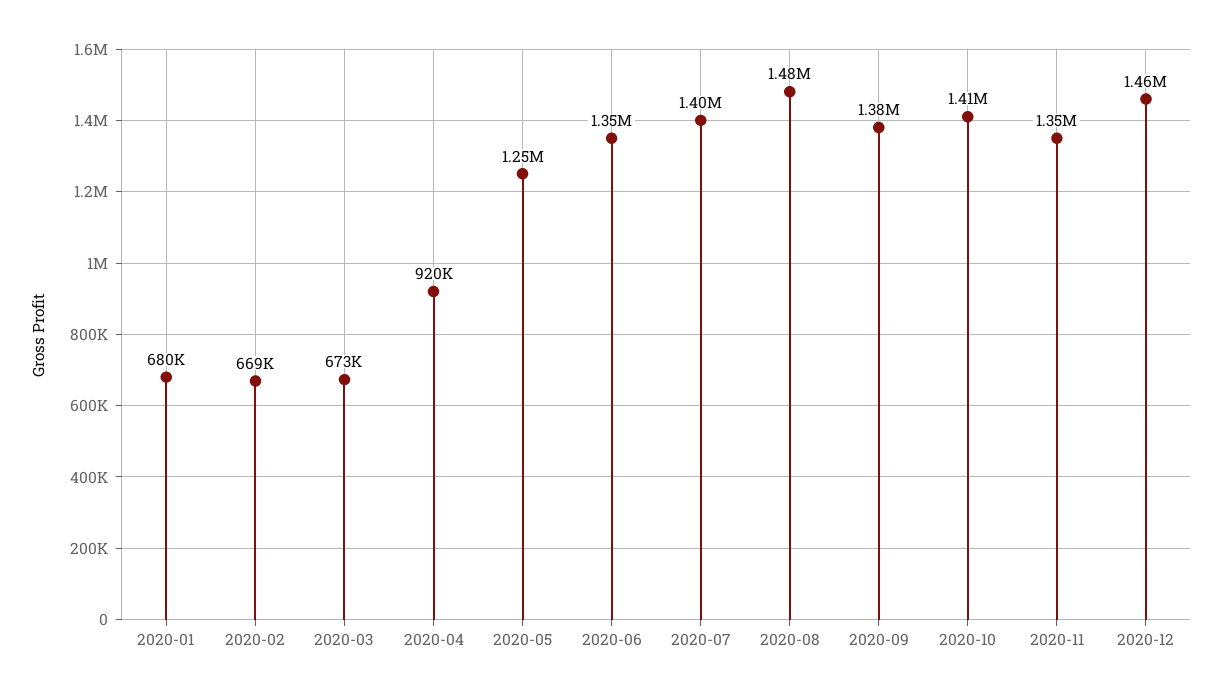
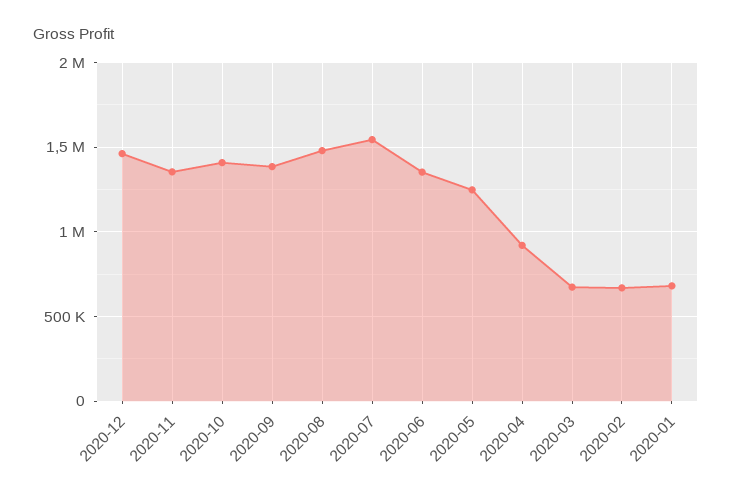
2020-07: 1400000 -> 1550000

